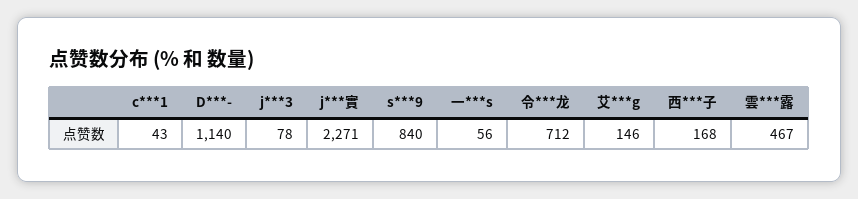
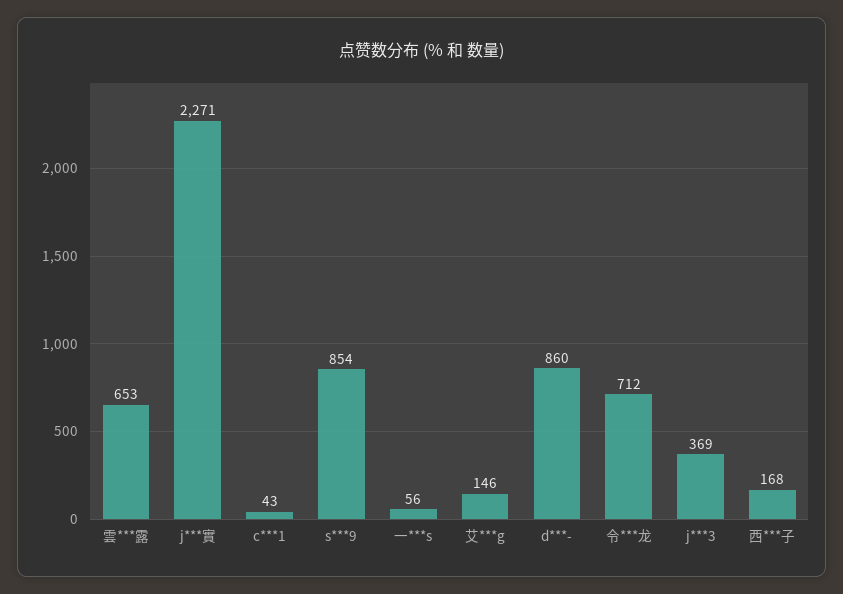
D***-: 1140 -> 860
j***3: 78 -> 369
s***9: 840 -> 854
雲***露: 467 -> 653

